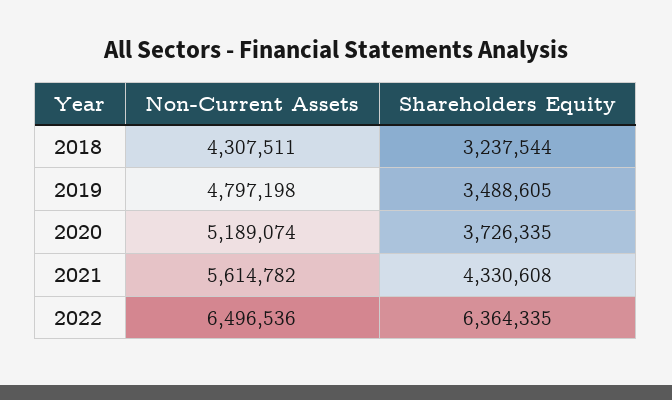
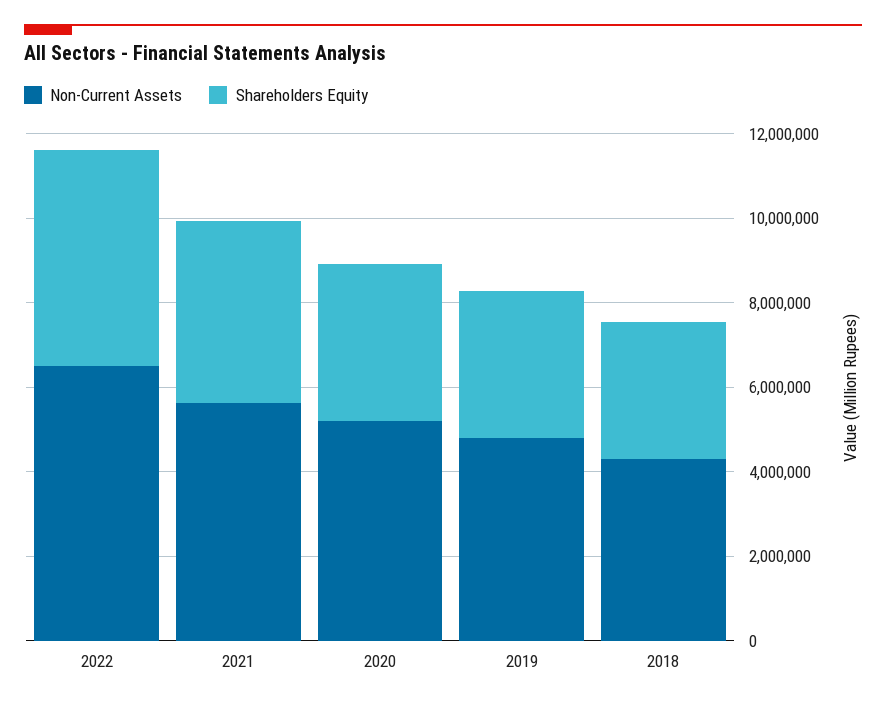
Shareholders Equity, 2022: 6364335 -> 5000000

